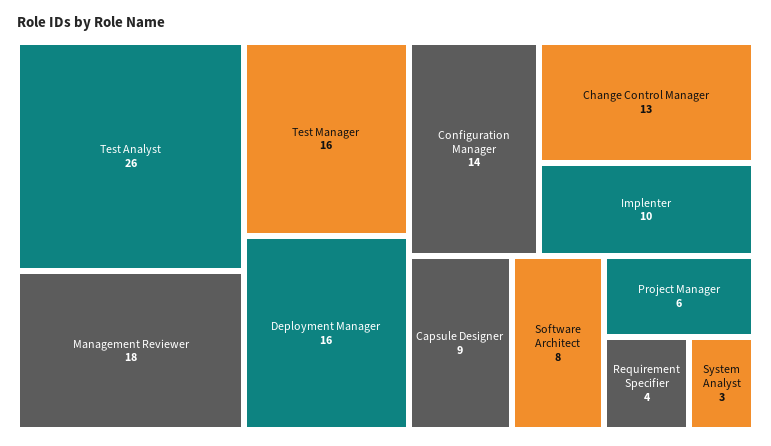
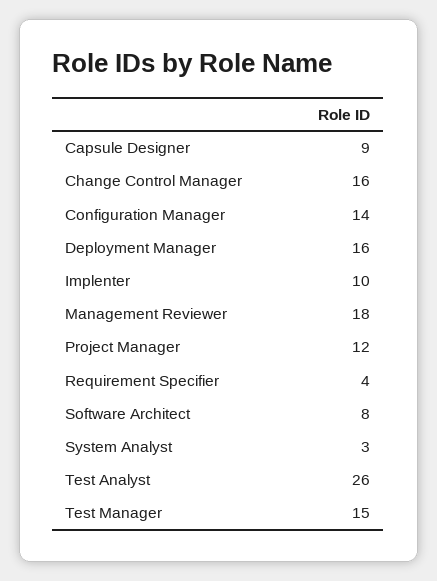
Test Manager: 16 -> 15
Change Control Manager: 13 -> 16
Project Manager: 6 -> 12

